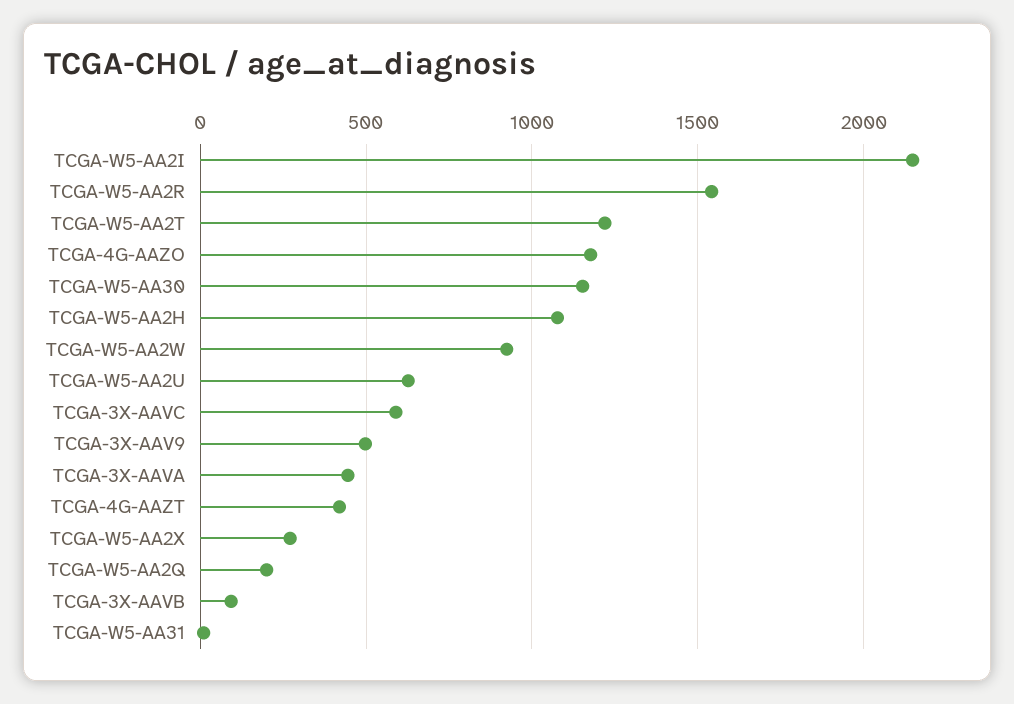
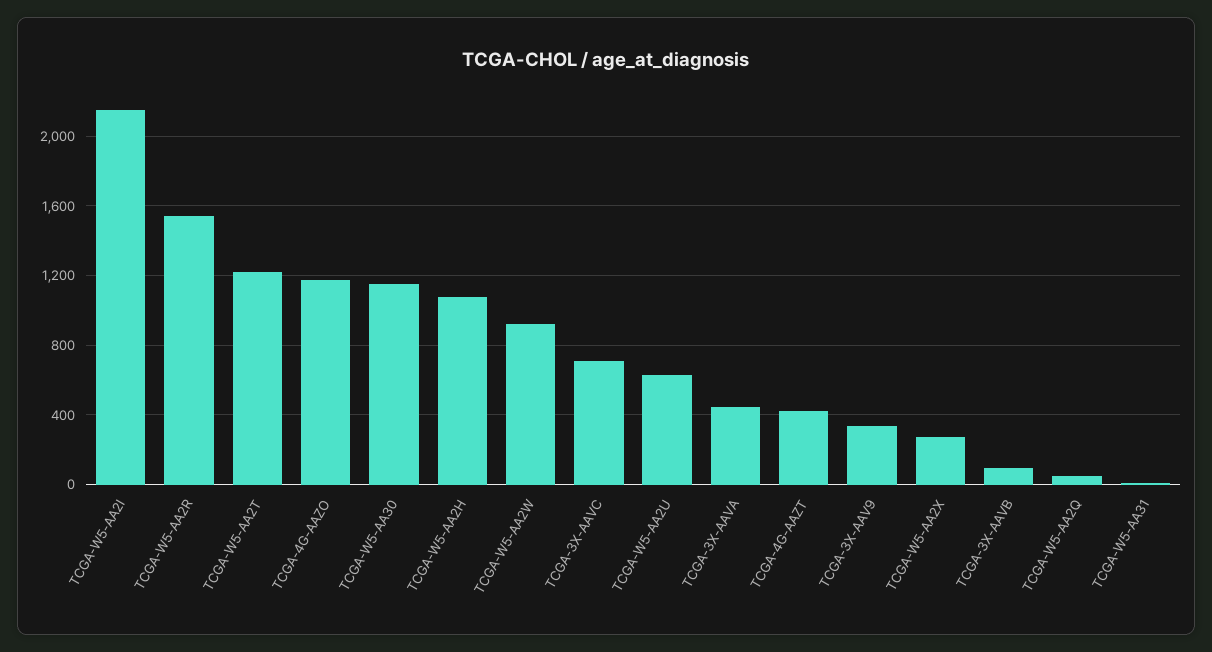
TCGA-3X-AAVC: 600 -> 700
TCGA-3X-AAV9: 500 -> 350
TCGA-W5-AA2Q: 200 -> 50

